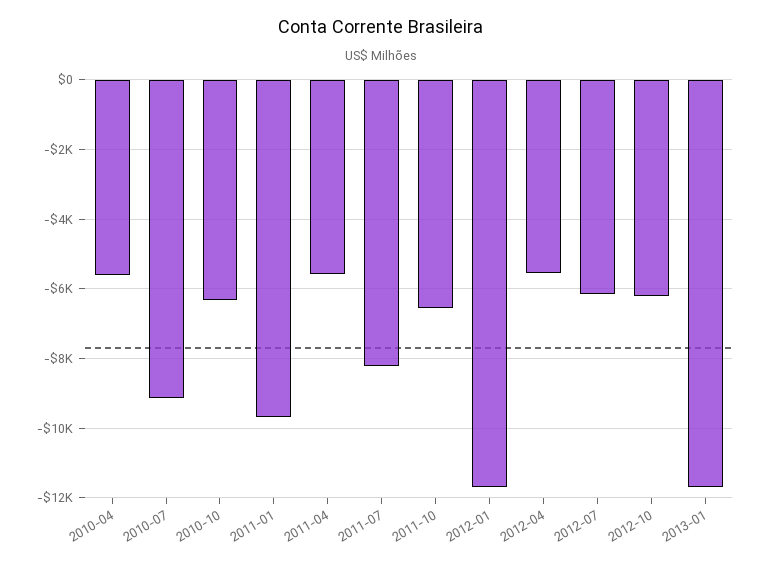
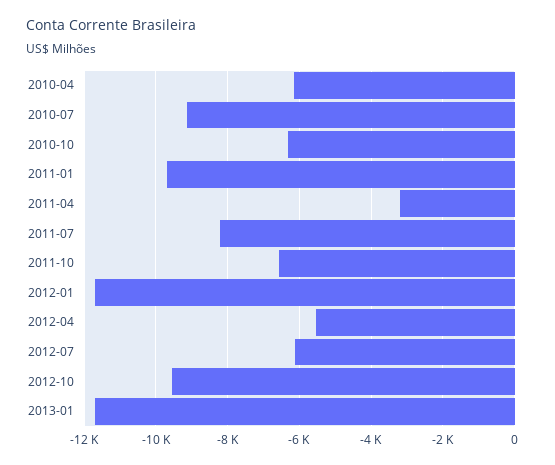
2010-04: -5600 -> -6200
2011-04: -5600 -> -3200
2012-10: -6200 -> -9600

